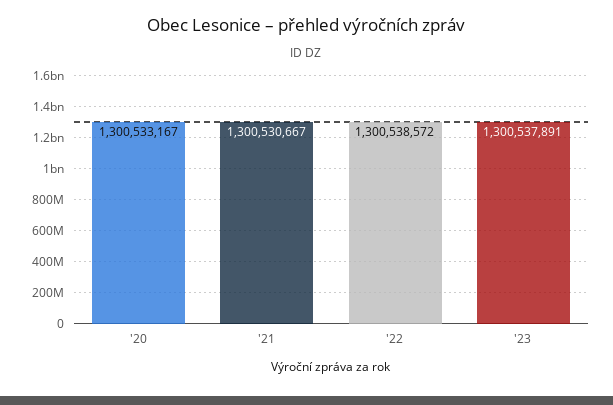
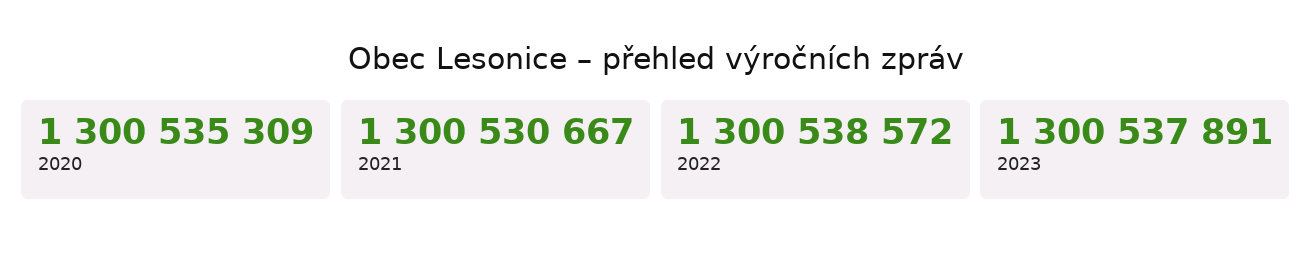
'20: 1300533167 -> 1300535309

